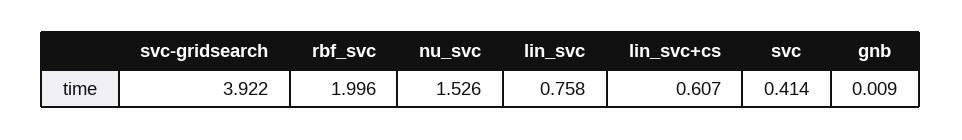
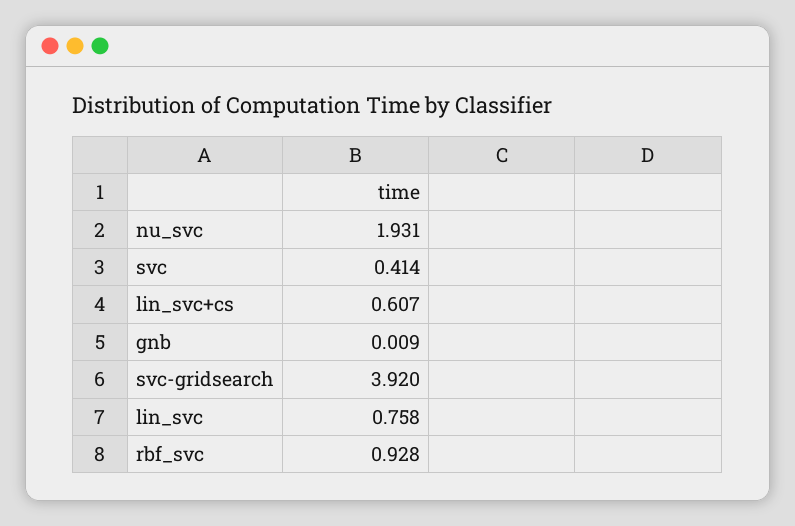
svc-gridsearch: 3.922 -> 3.92
rbf_svc: 1.996 -> 0.928
nu_svc: 1.526 -> 1.931

